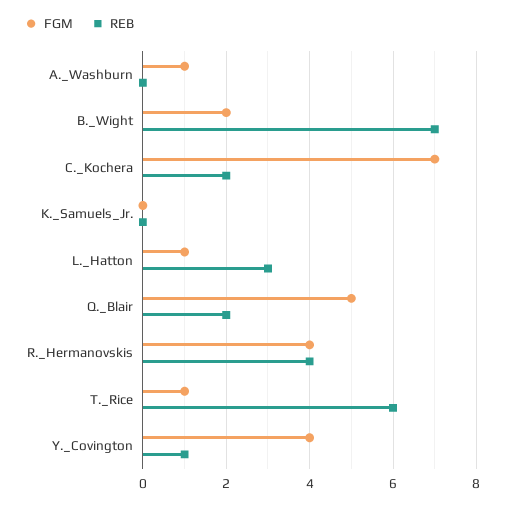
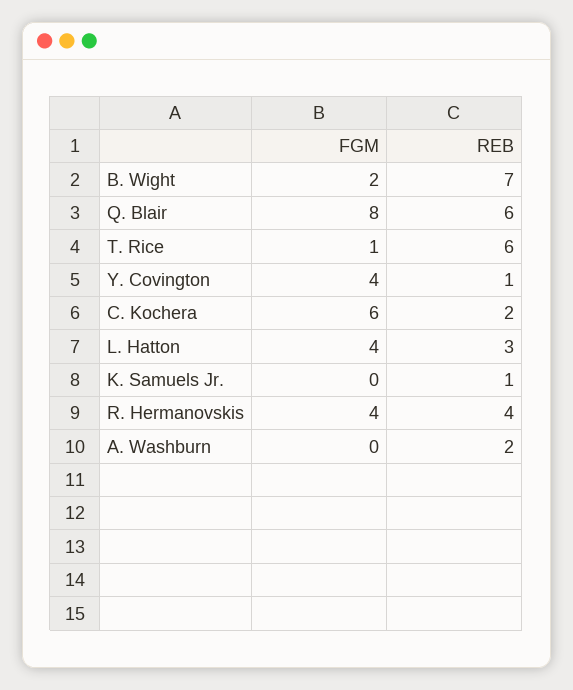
FGM, A._Washburn: 1 -> 0
REB, A._Washburn: 0 -> 2
FGM, C._Kochera: 7 -> 6
REB, K._Samuels_Jr.: 0 -> 1
FGM, L._Hatton: 1 -> 4
FGM, Q._Blair: 5 -> 8
REB, Q._Blair: 2 -> 6

